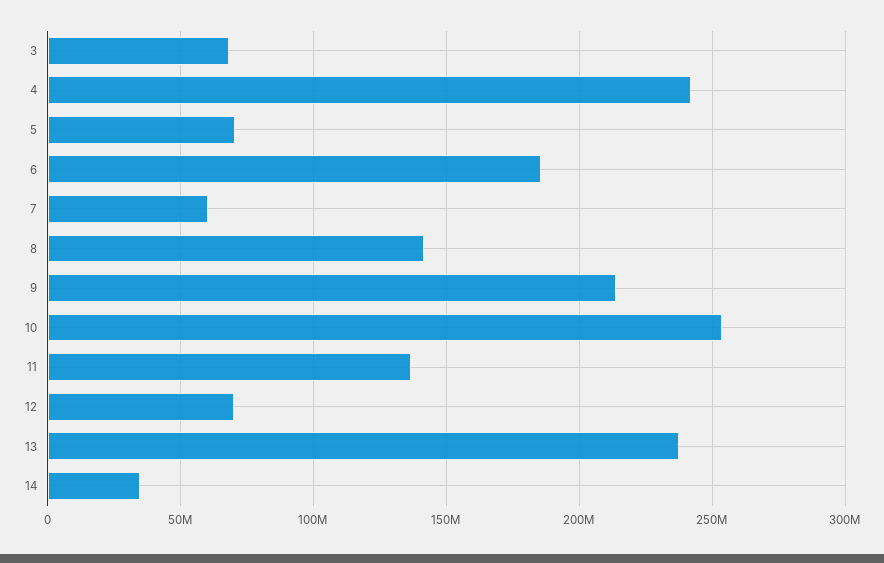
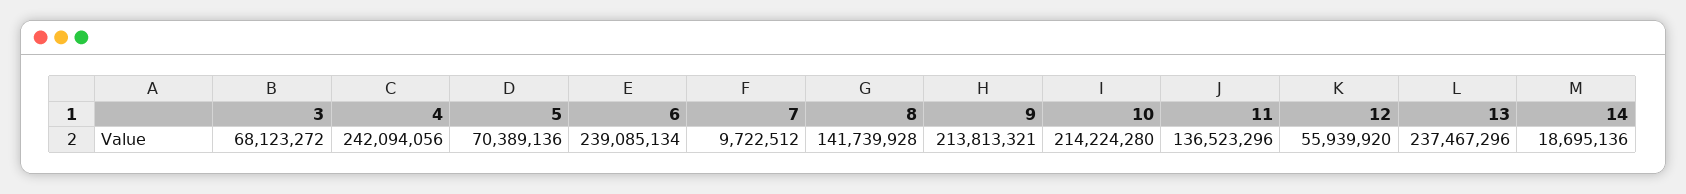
6: 185000000 -> 239085134
7: 60000000 -> 9722512
10: 255000000 -> 214224280
12: 70000000 -> 55939920
14: 35000000 -> 18695136

